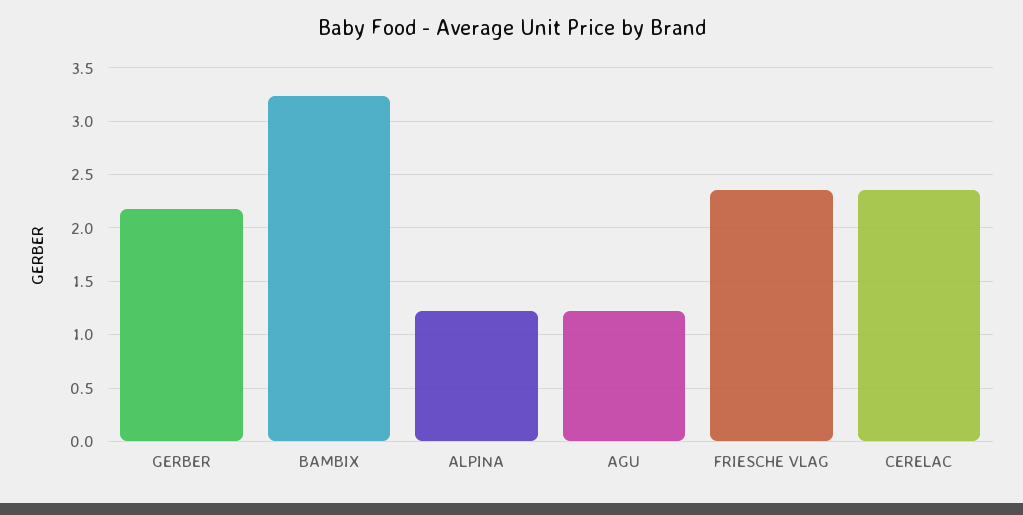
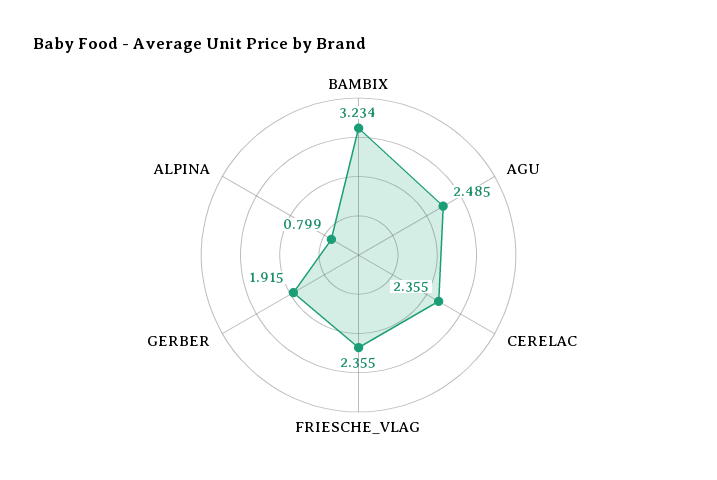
GERBER: 2.2 -> 1.915
ALPINA: 1.2 -> 0.799
AGU: 1.2 -> 2.485

